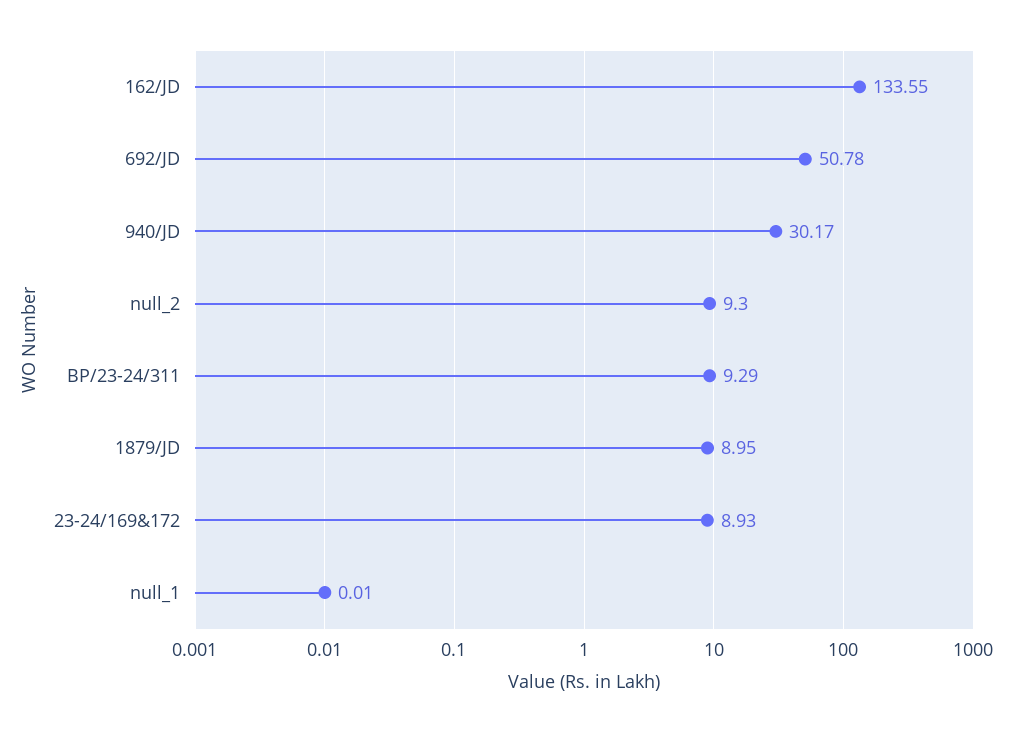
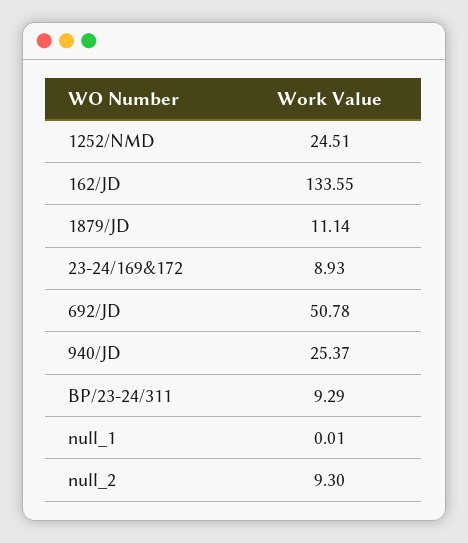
940/JD: 30.17 -> 25.37
1879/JD: 8.95 -> 11.14
1252/NMD: none -> 24.51

